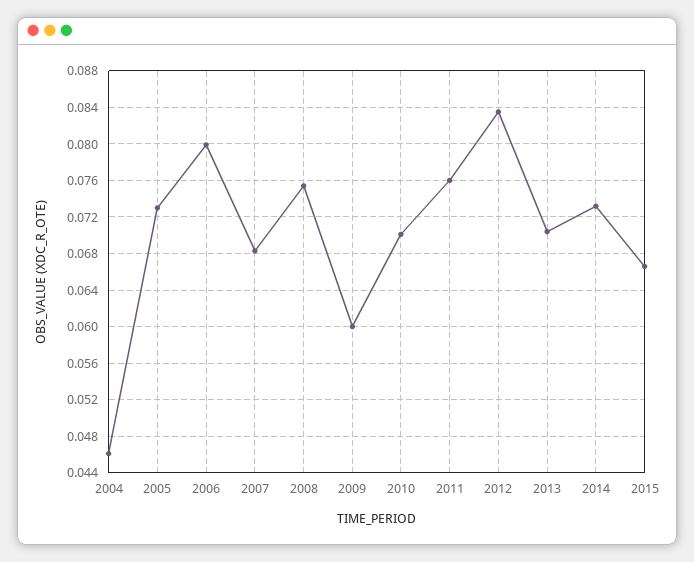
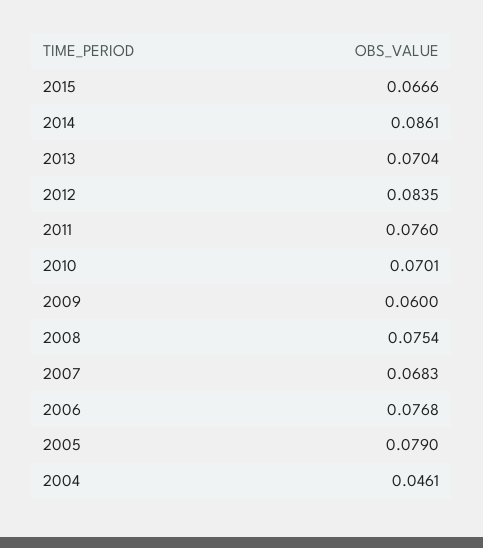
2005: 0.073 -> 0.079
2006: 0.08 -> 0.0768
2014: 0.073 -> 0.0861

